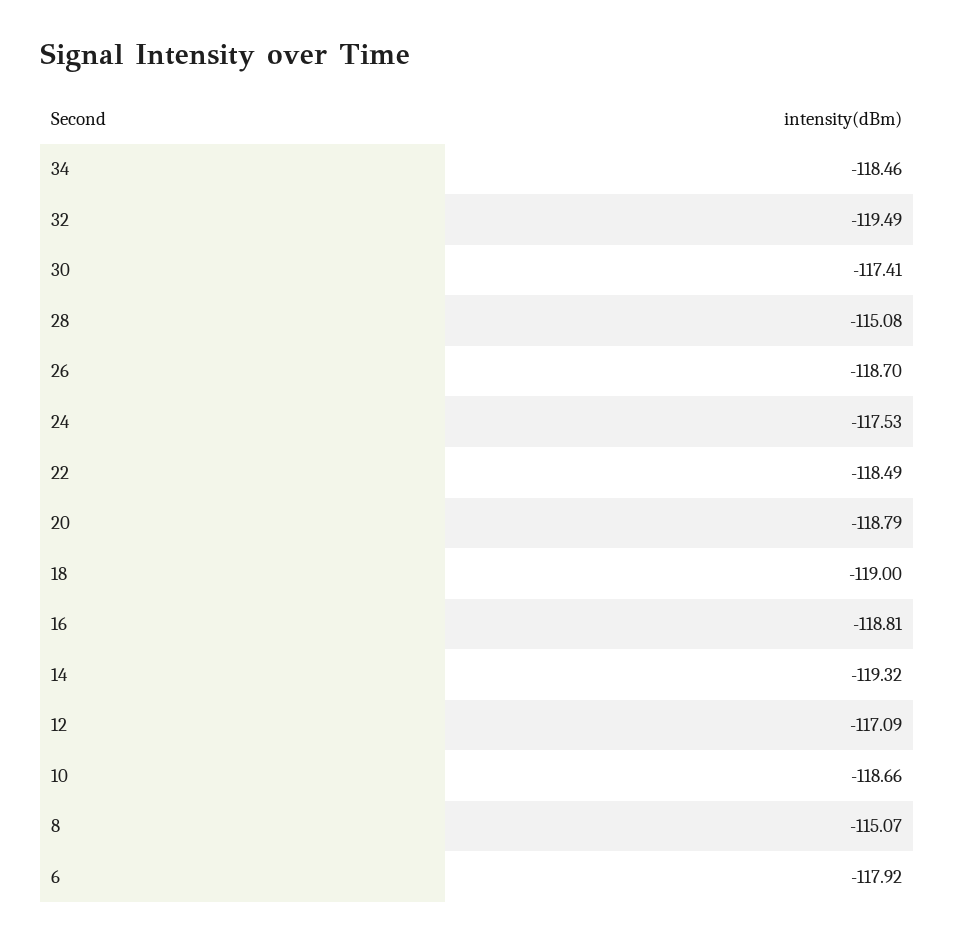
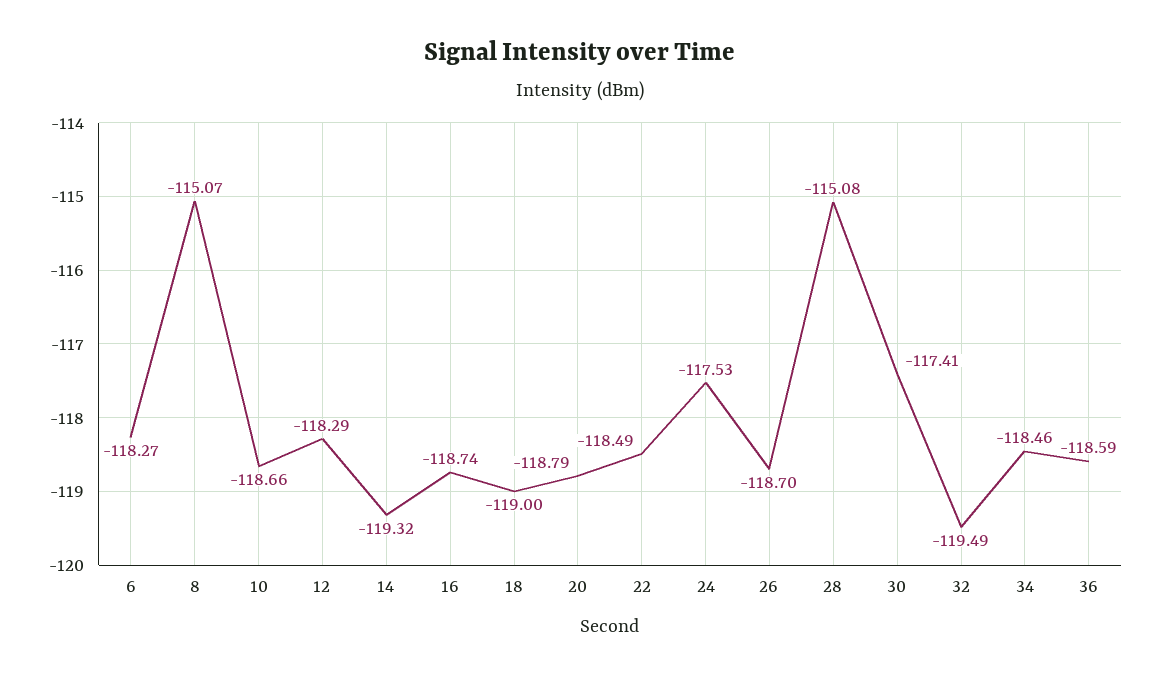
16: -118.81 -> -118.74
12: -117.09 -> -118.29
6: -117.92 -> -118.27
36: none -> -118.59

